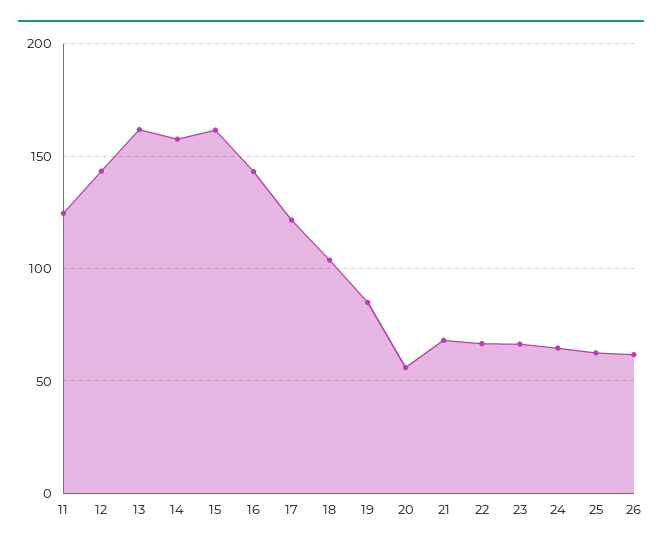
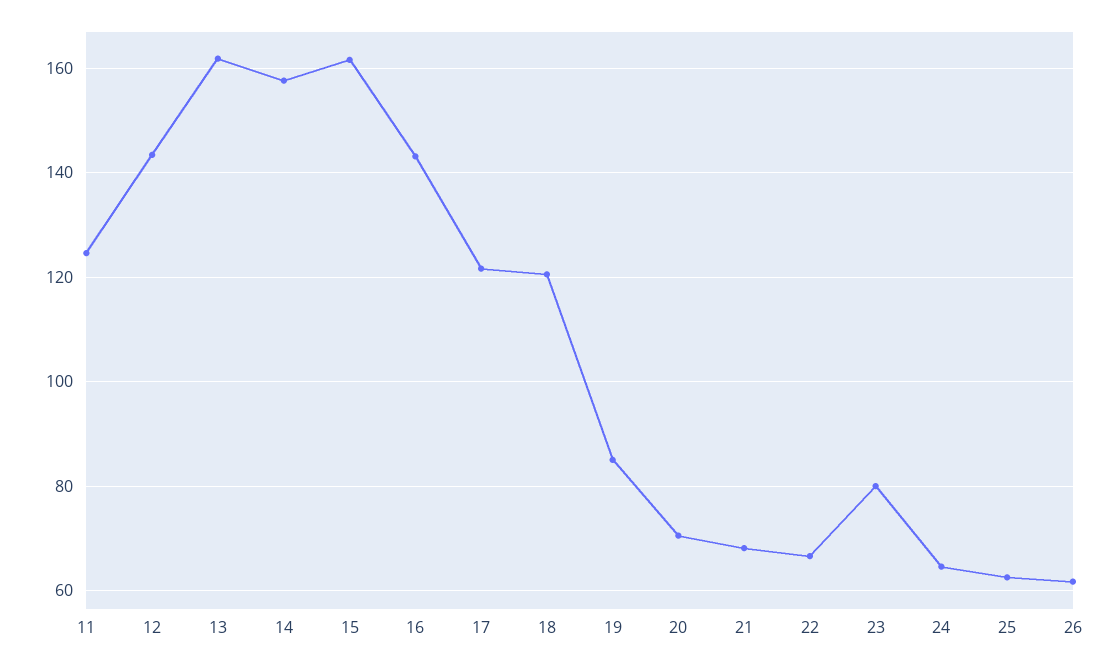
18: 105 -> 120
20: 55 -> 70
23: 65 -> 80

